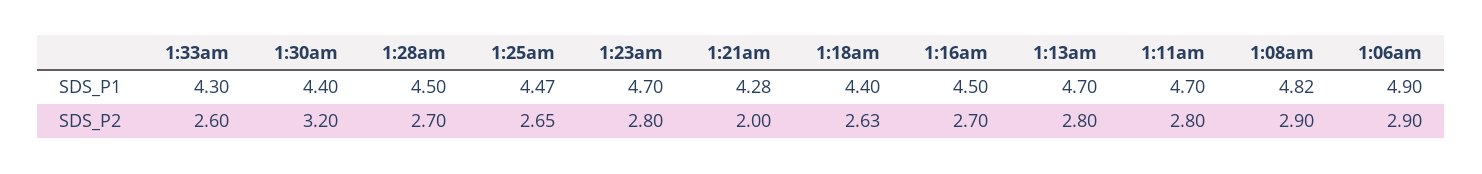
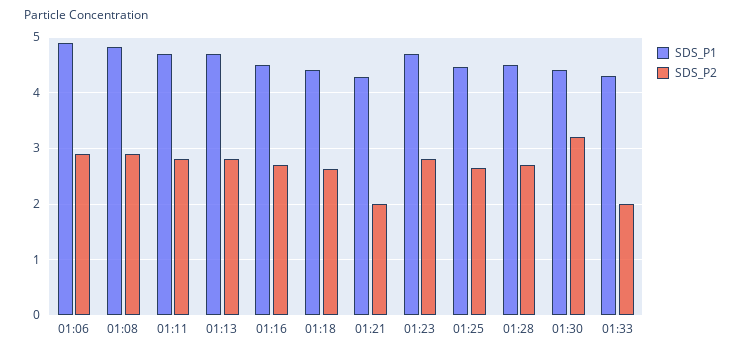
SDS_P2, 1:33am: 2.6 -> 2

